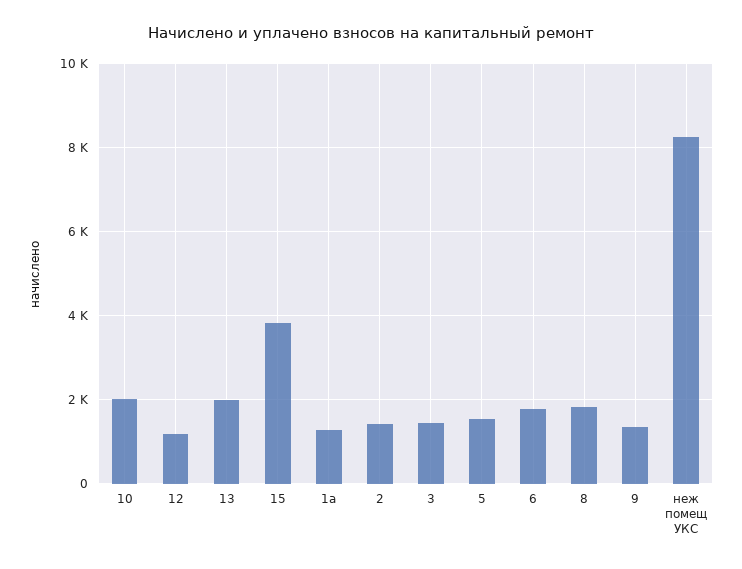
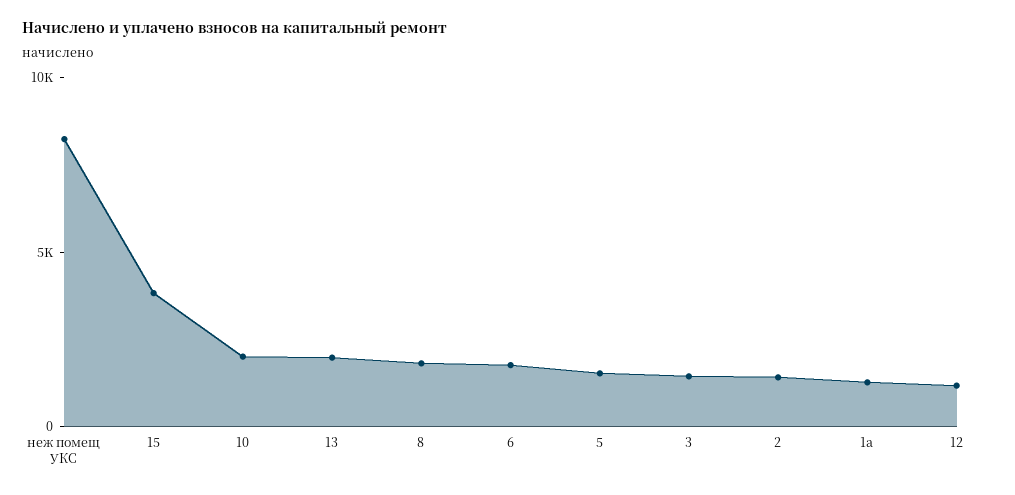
9: 1400 -> none

